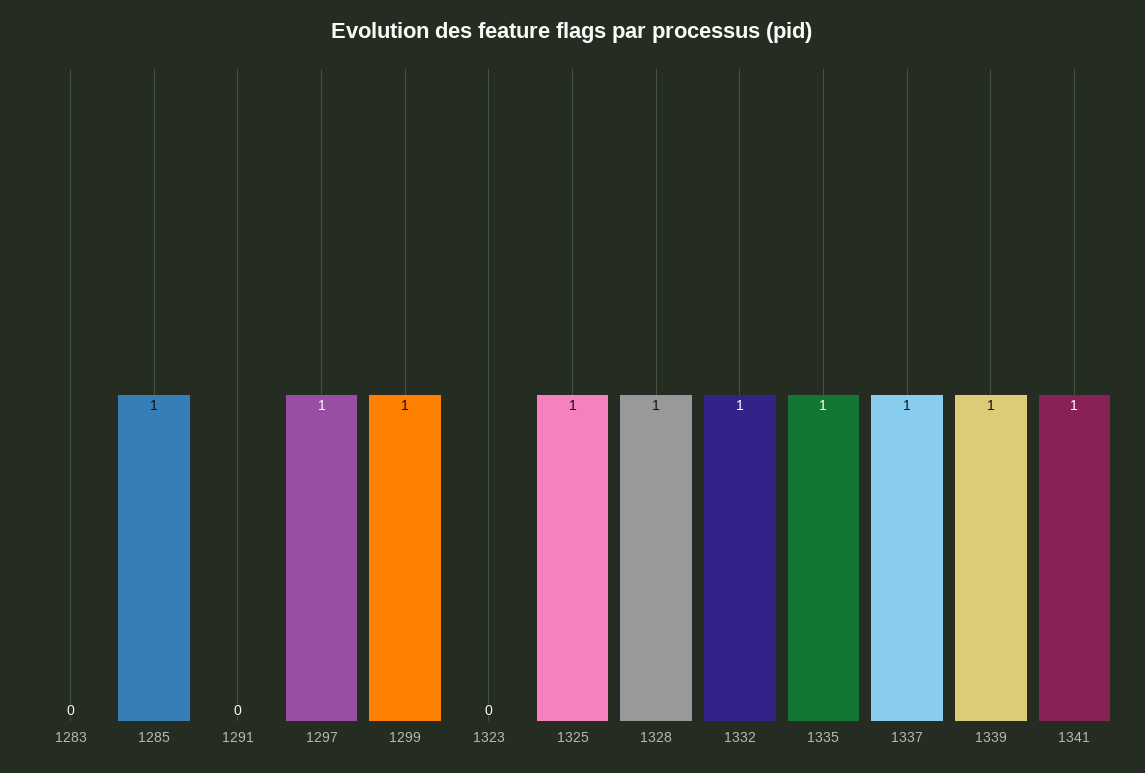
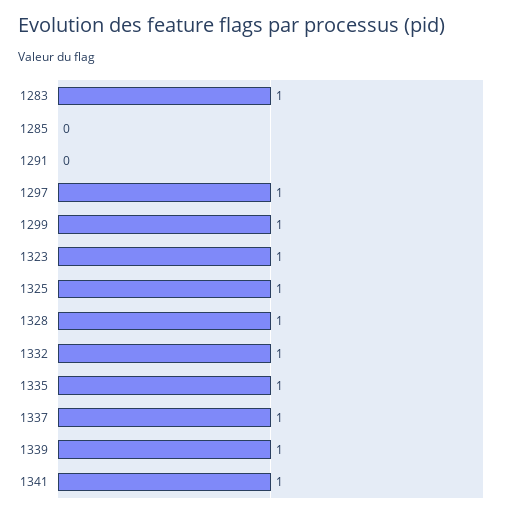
1283: 0 -> 1
1285: 1 -> 0
1323: 0 -> 1

